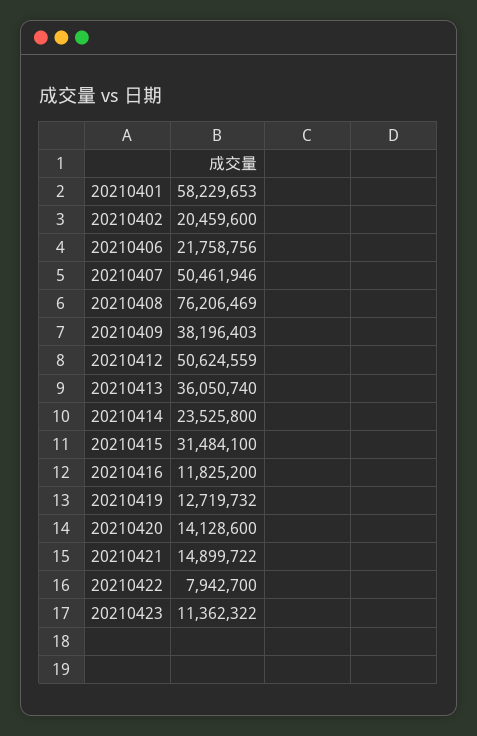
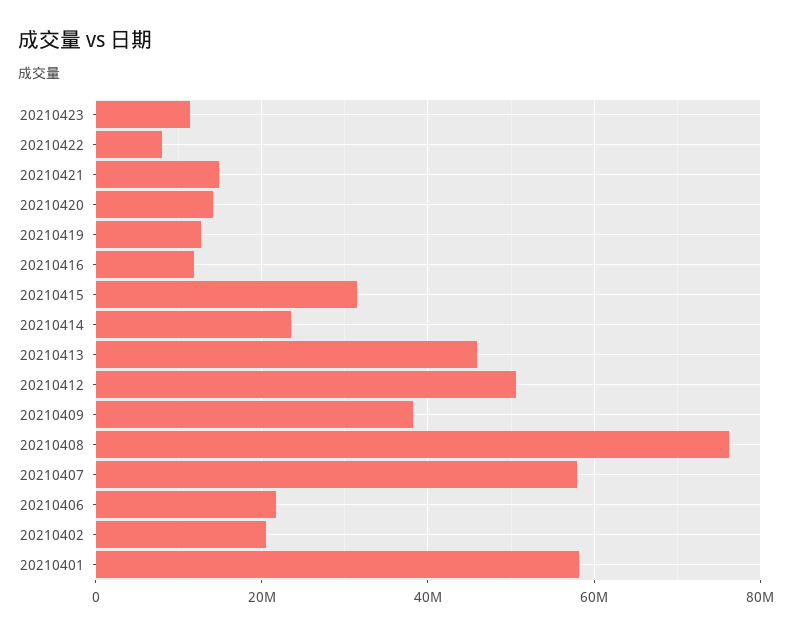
20210407: 50461946 -> 58000000
20210413: 36050740 -> 46000000

